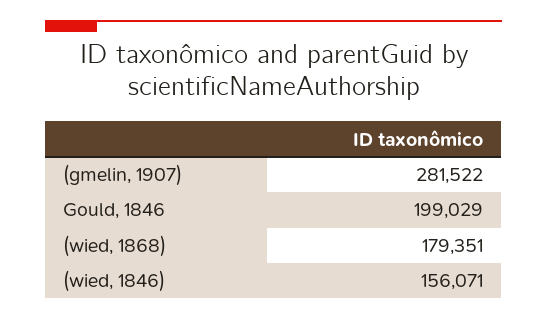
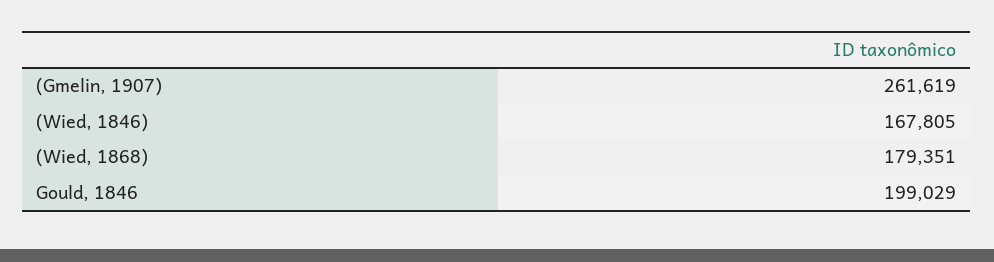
(gmelin, 1907): 281522 -> 261619
(wied, 1846): 156071 -> 167805

